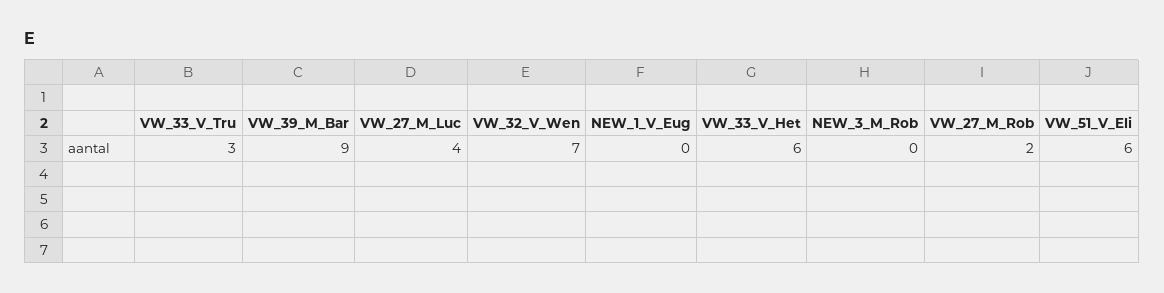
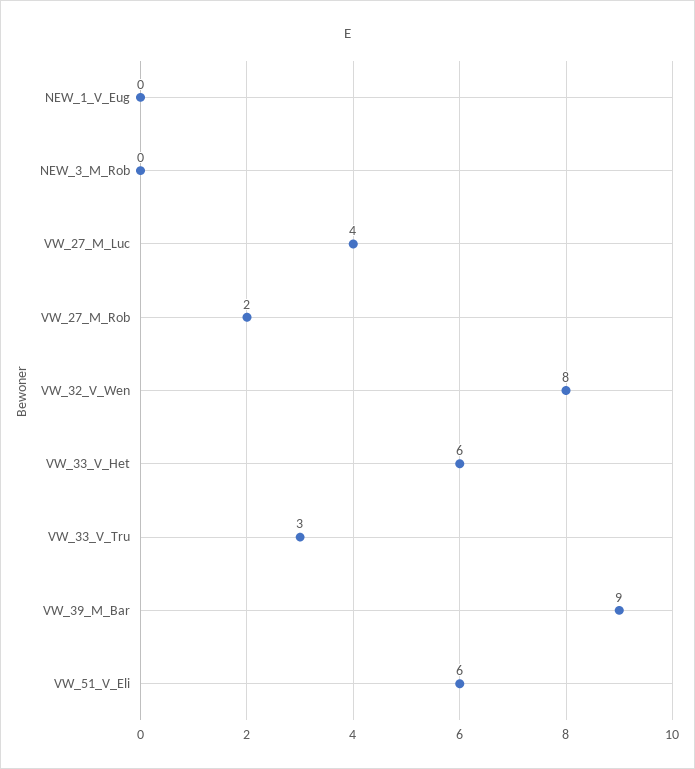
VW_32_V_Wen: 7 -> 8

